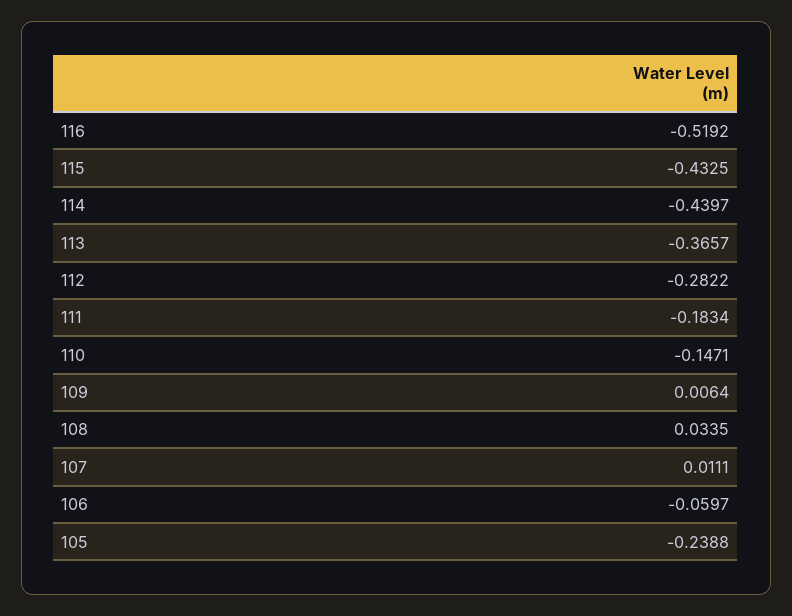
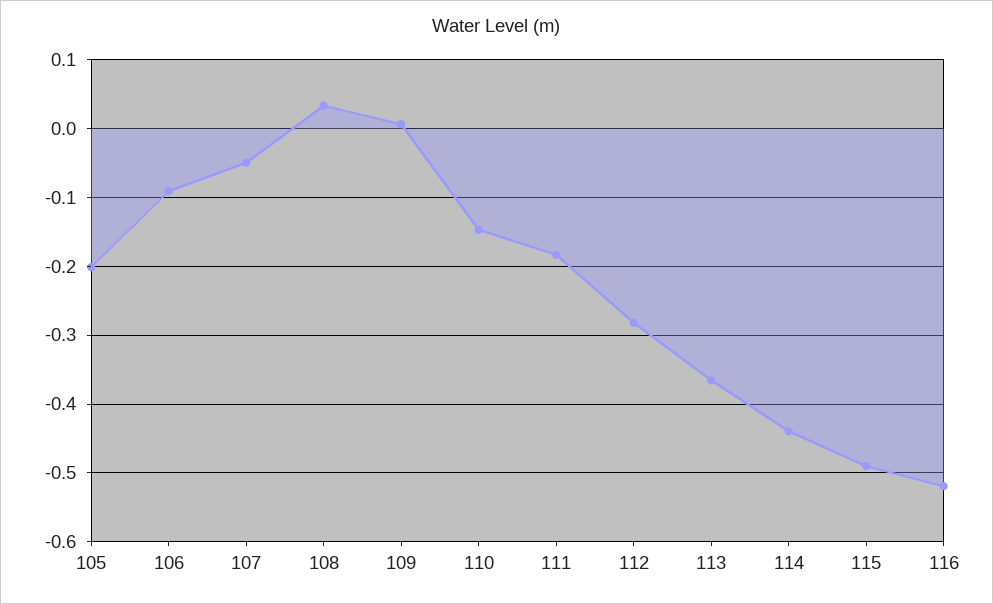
115: -0.4325 -> -0.49
107: 0.0111 -> -0.05
106: -0.0597 -> -0.09
105: -0.2388 -> -0.2

